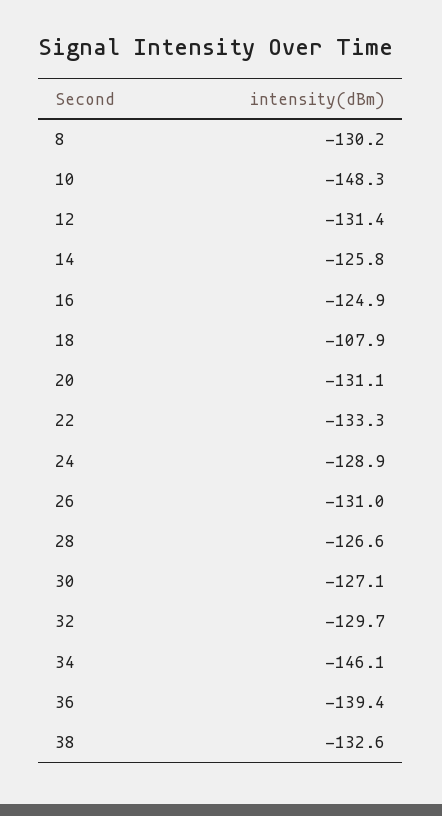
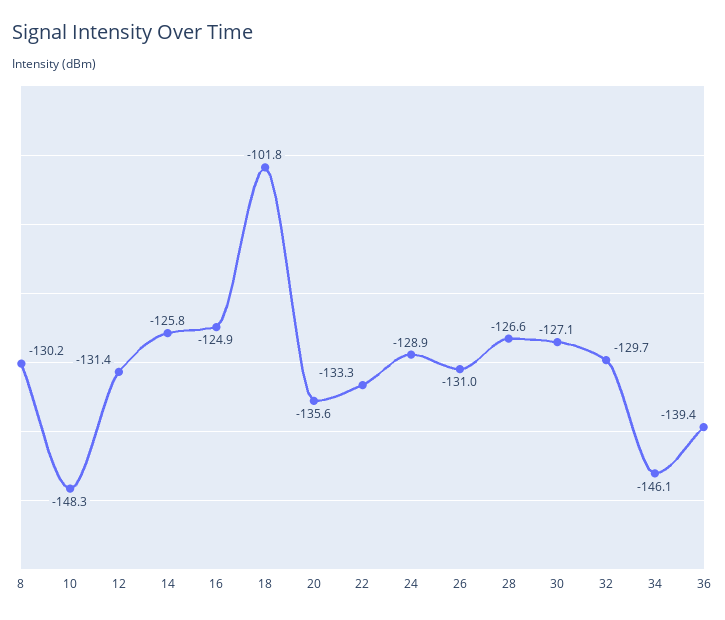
18: -107.9 -> -101.8
20: -131.1 -> -135.6
38: -132.6 -> none

